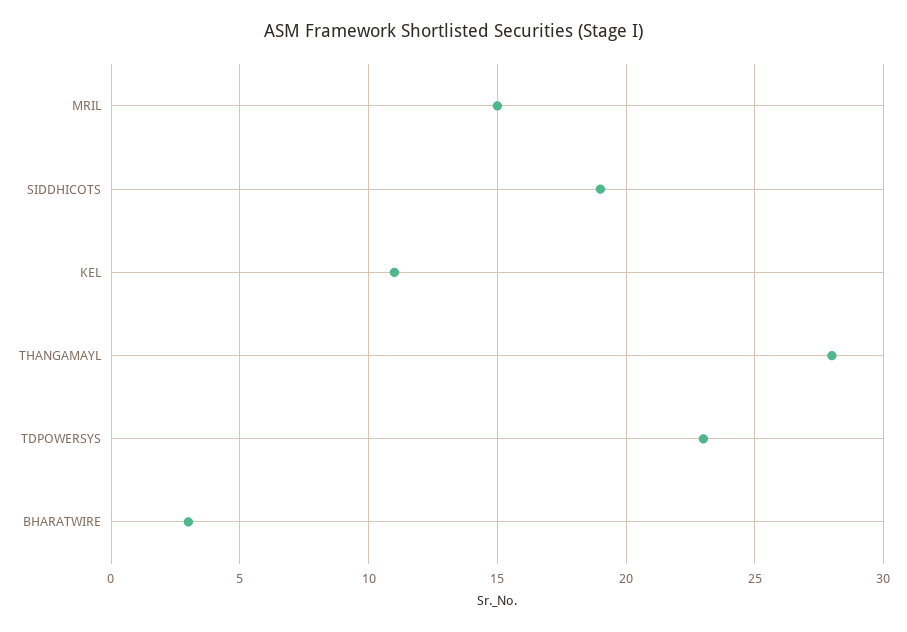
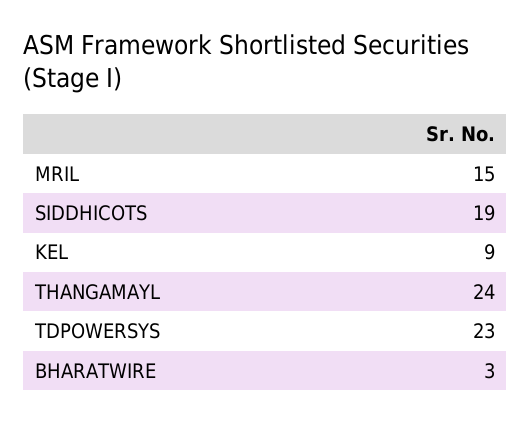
KEL: 11 -> 9
THANGAMAYL: 28 -> 24

